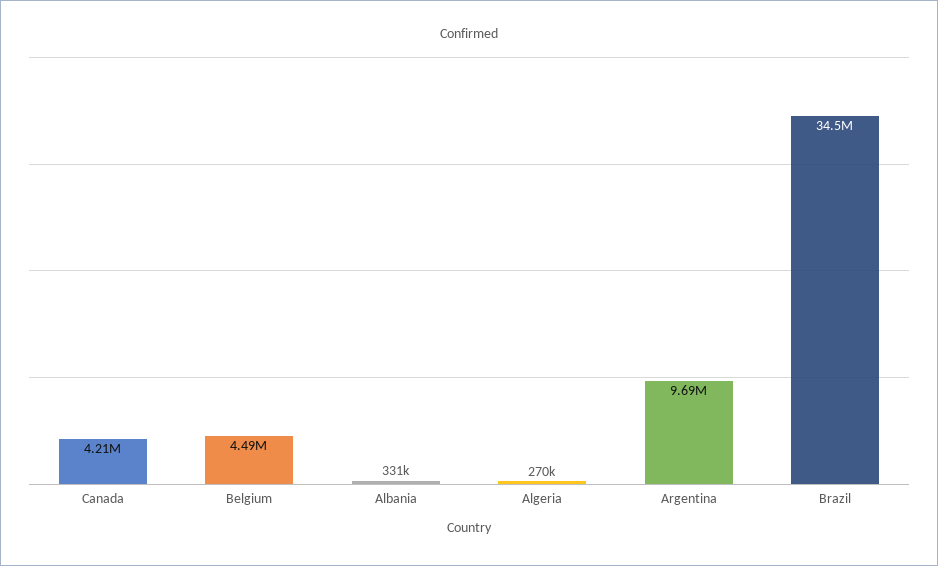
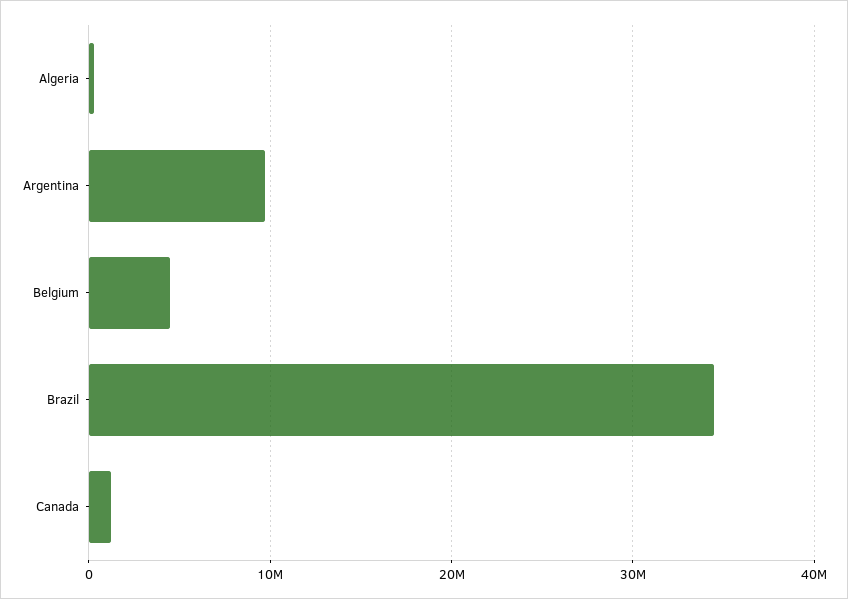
Canada: 4210000 -> 1000000
Albania: 331000 -> none

